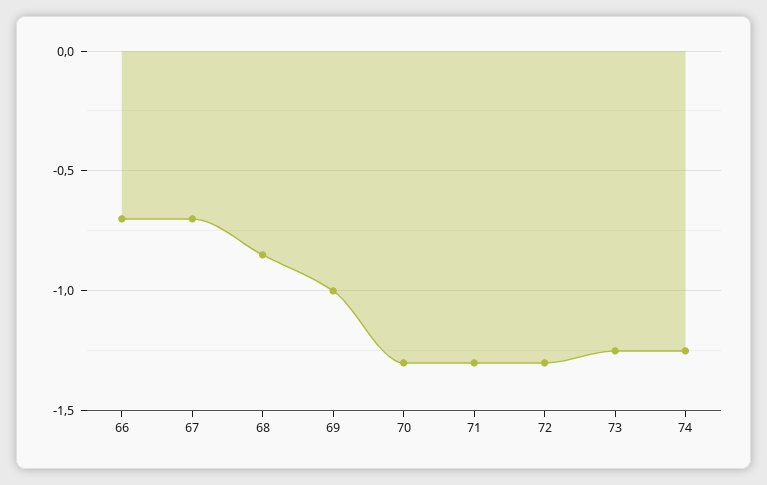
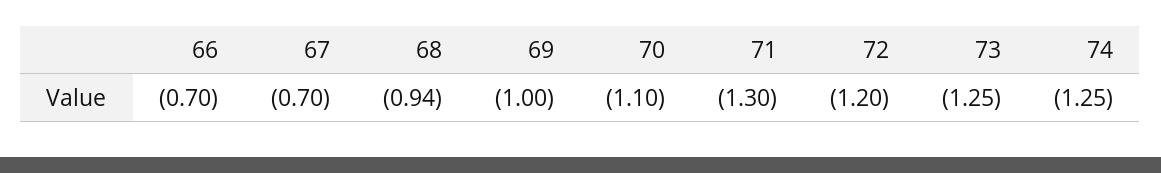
68: -0.85 -> -0.94
70: -1.3 -> -1.1
72: -1.3 -> -1.2

